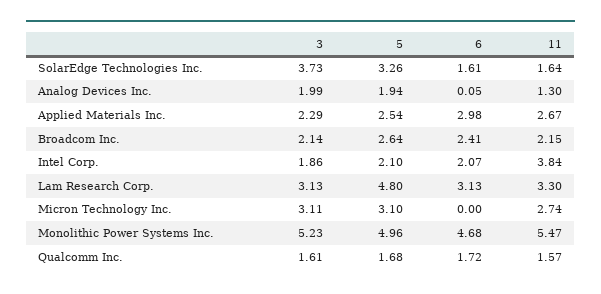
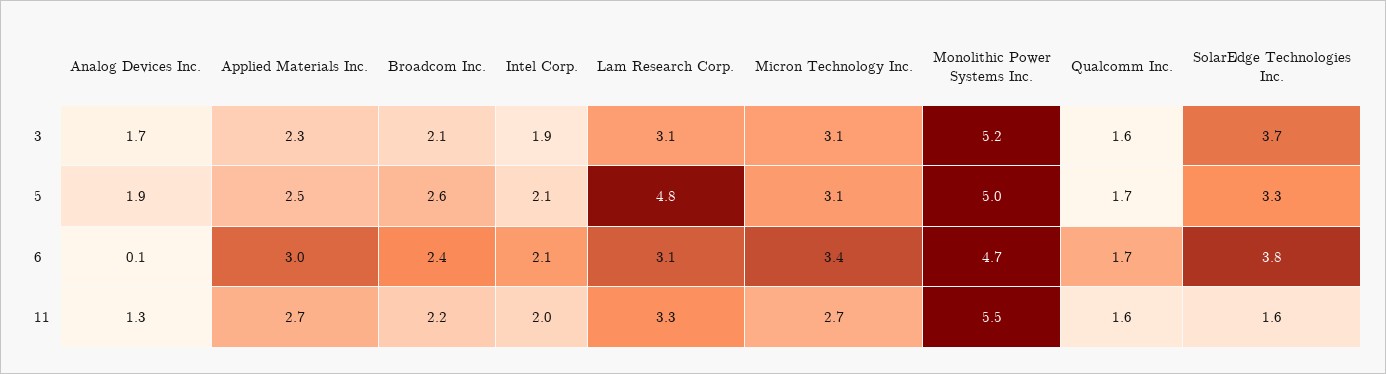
6, SolarEdge Technologies Inc.: 1.61 -> 3.8
3, Analog Devices Inc.: 1.99 -> 1.7
11, Intel Corp.: 3.84 -> 2
6, Micron Technology Inc.: 0 -> 3.4

